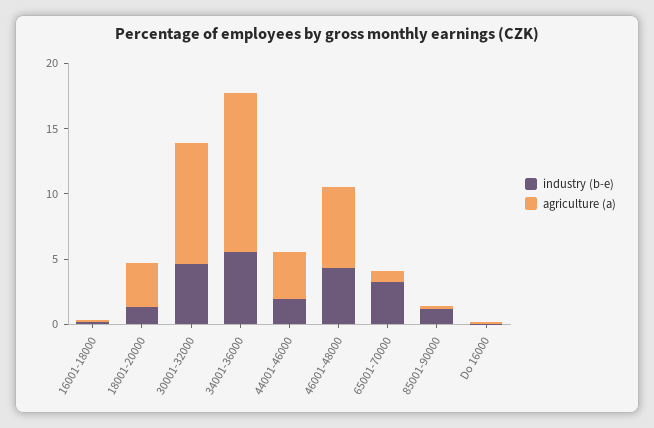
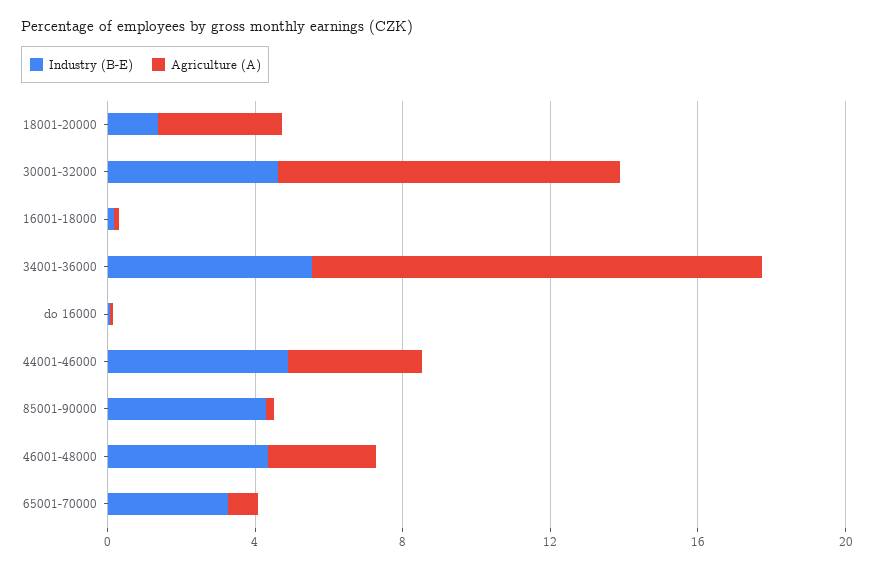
industry (b-e), 44001-46000: 2 -> 5
agriculture (a), 46001-48000: 6 -> 3
industry (b-e), 85001-90000: 1 -> 4

